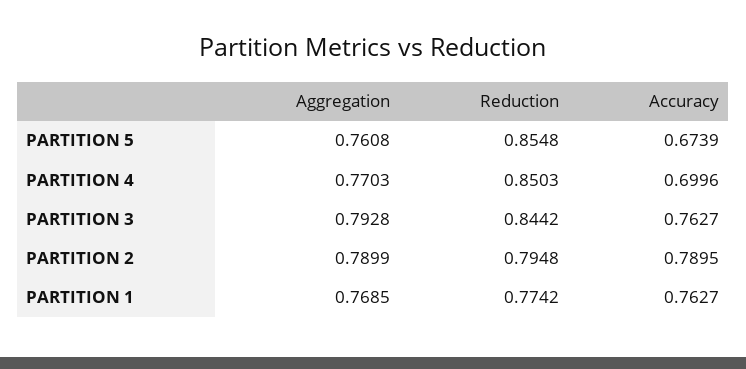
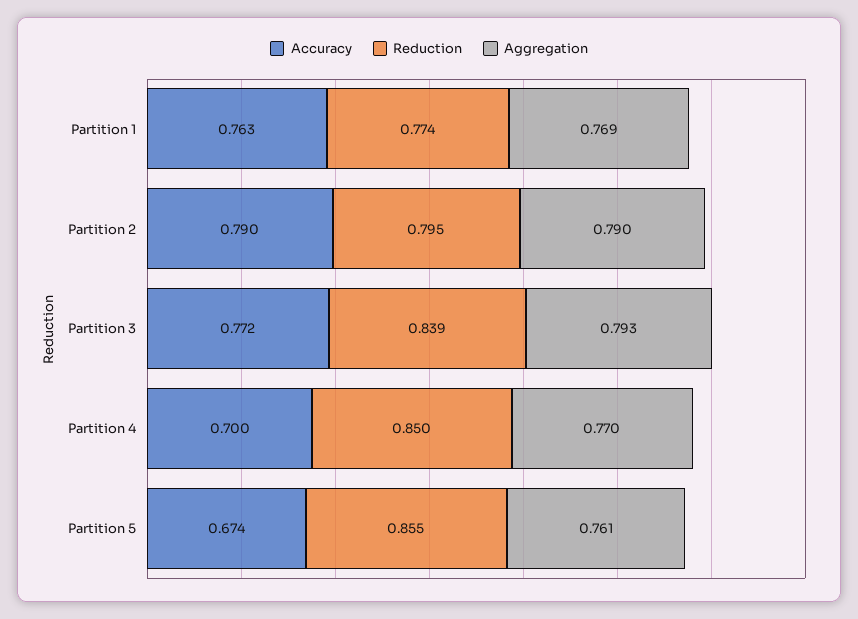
Reduction, PARTITION 3: 0.8442 -> 0.839
Accuracy, PARTITION 3: 0.7627 -> 0.772

